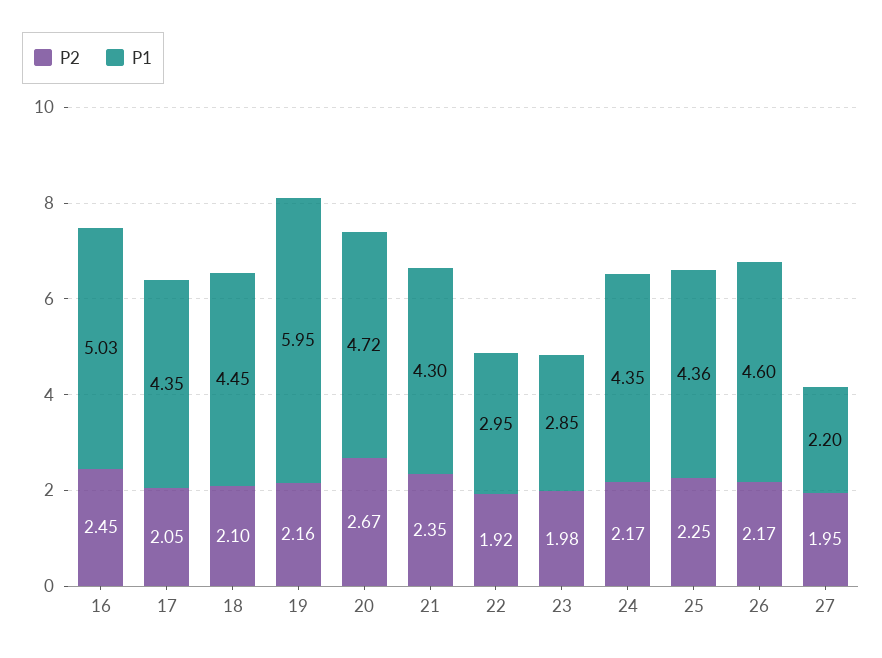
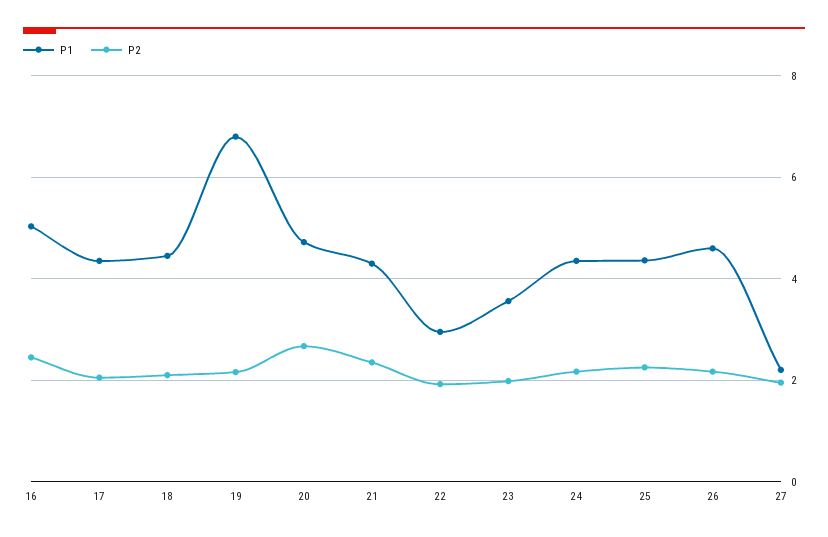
P1, 19: 5.95 -> 6.8
P1, 23: 2.85 -> 3.6

